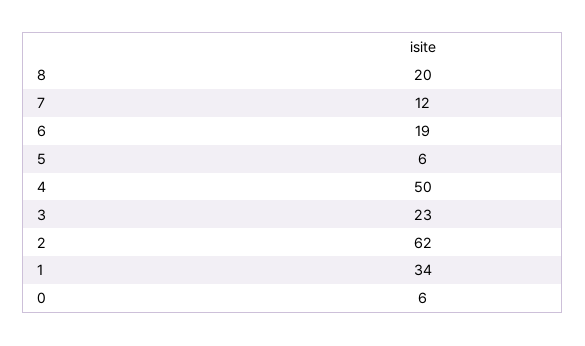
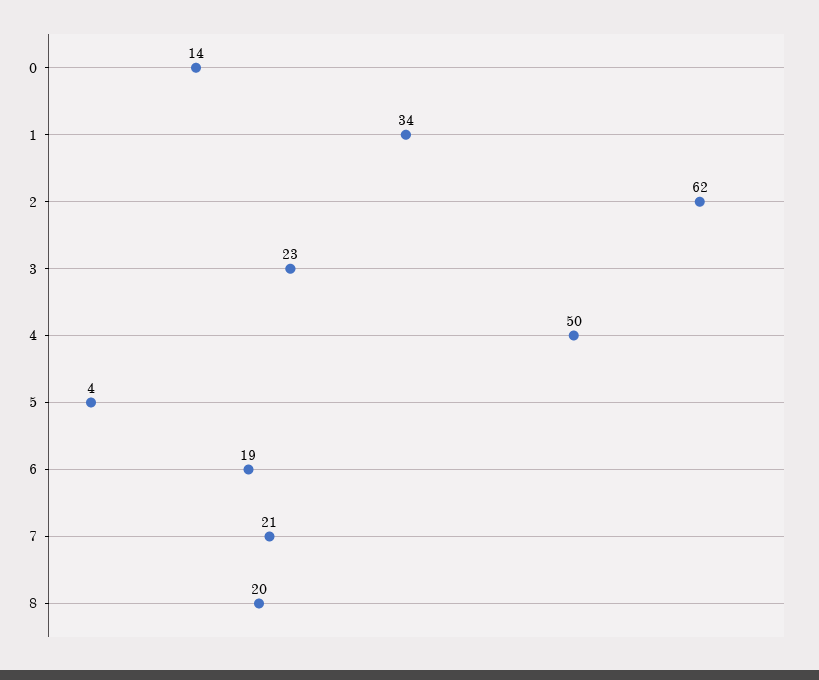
7: 12 -> 21
5: 6 -> 4
0: 6 -> 14

